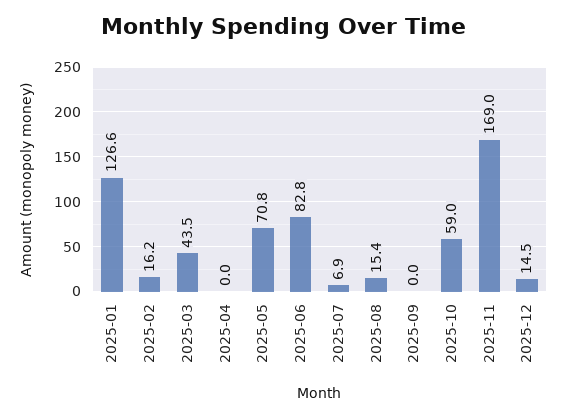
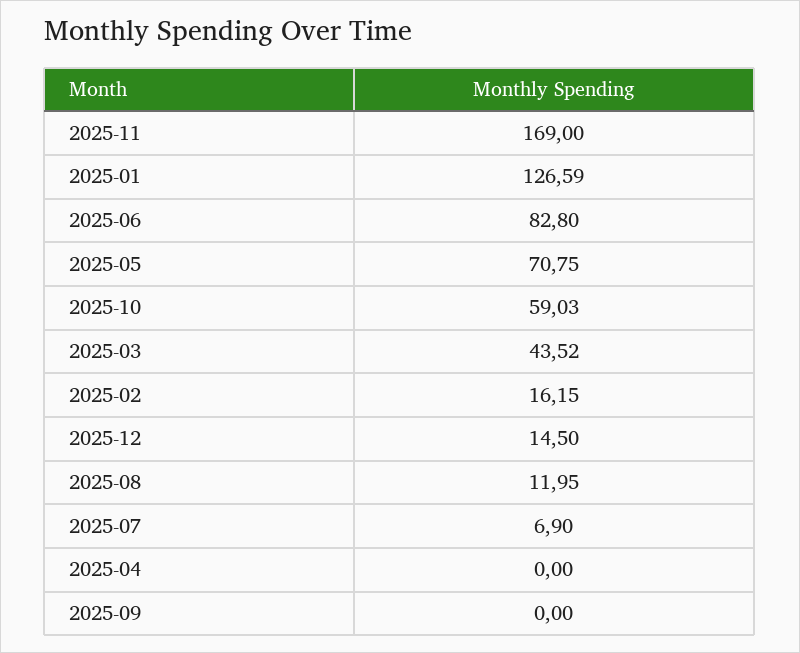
2025-08: 15.4 -> 11.95

